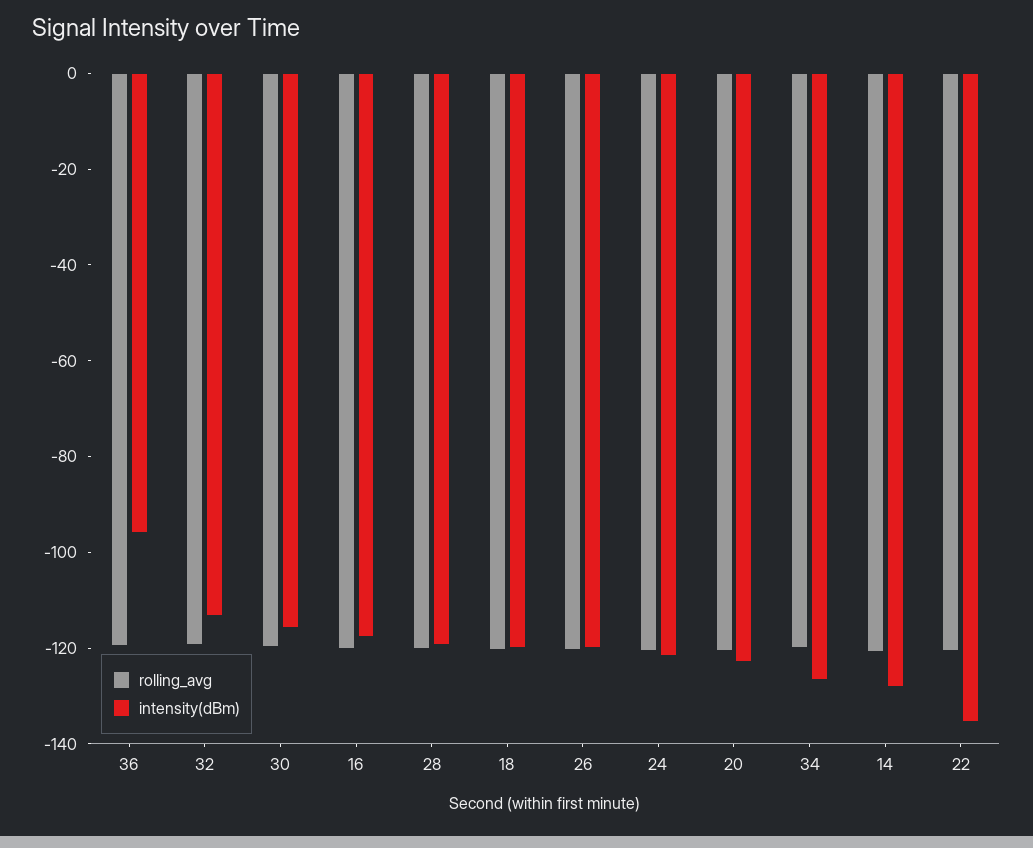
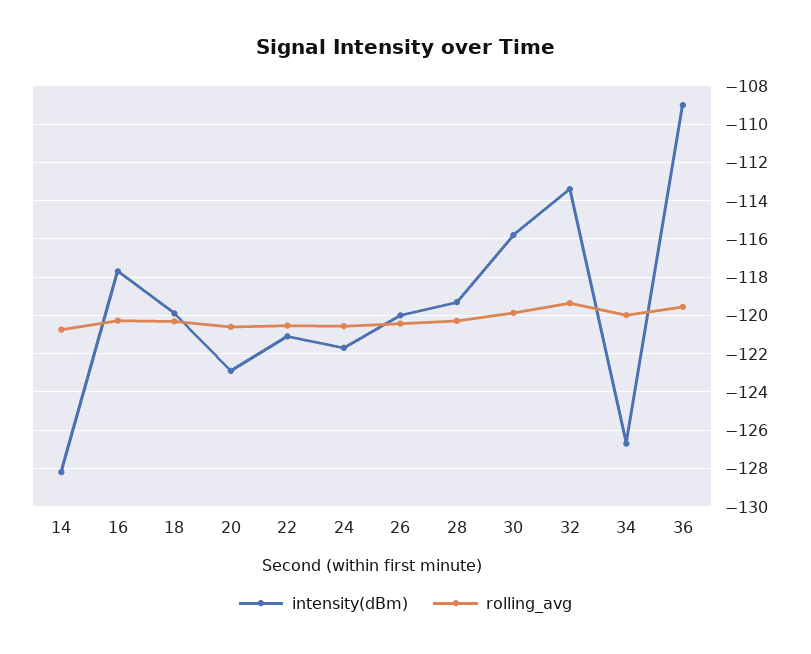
intensity(dBm), 36: -95 -> -109
intensity(dBm), 22: -135 -> -121

